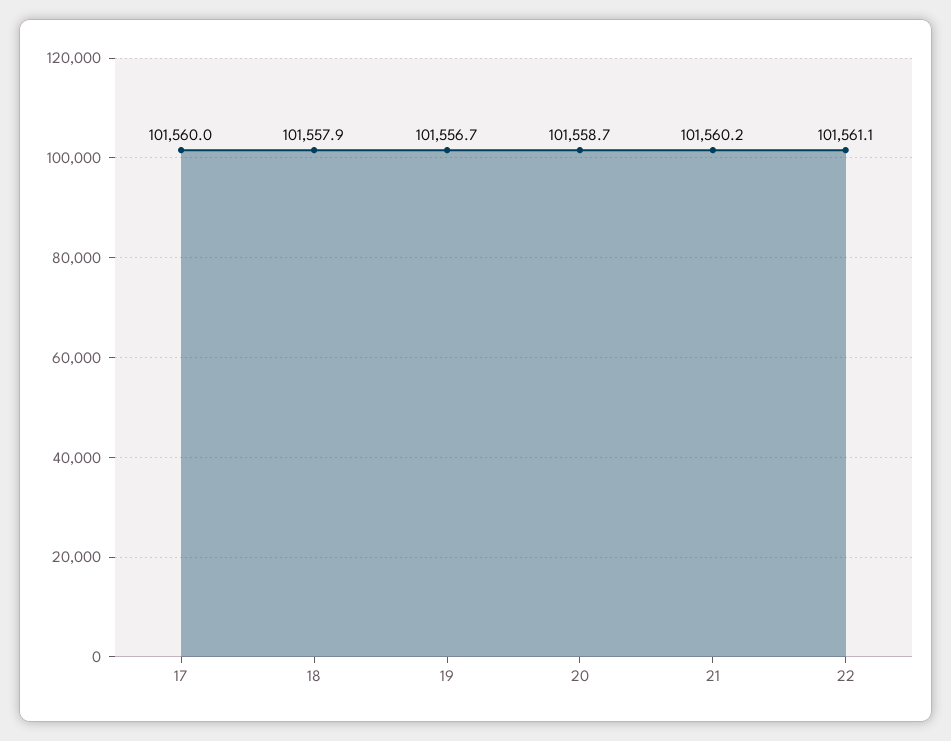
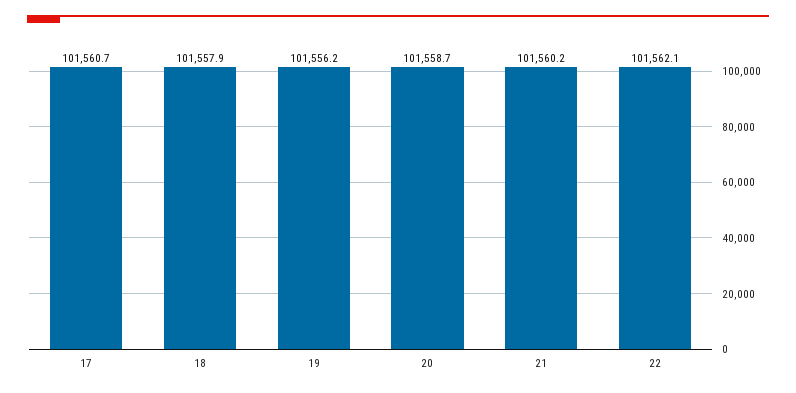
17: 101560 -> 101560.7
19: 101556.7 -> 101556.2
22: 101561.1 -> 101562.1

